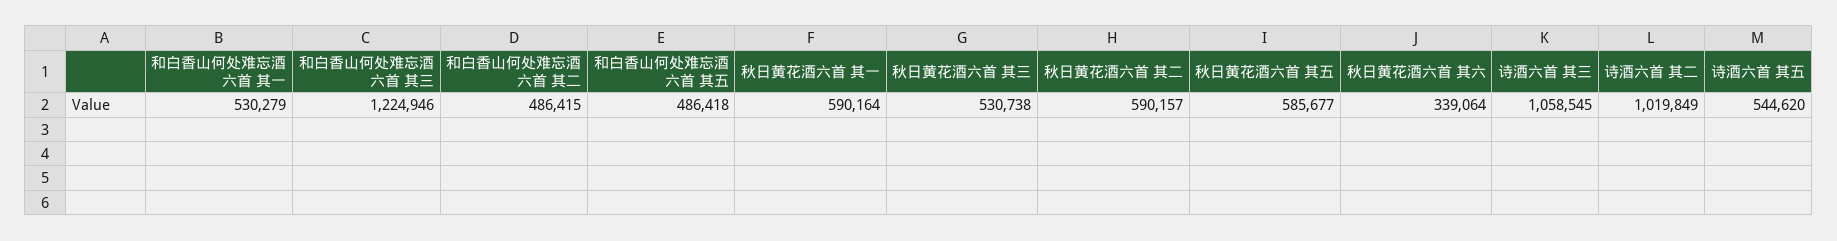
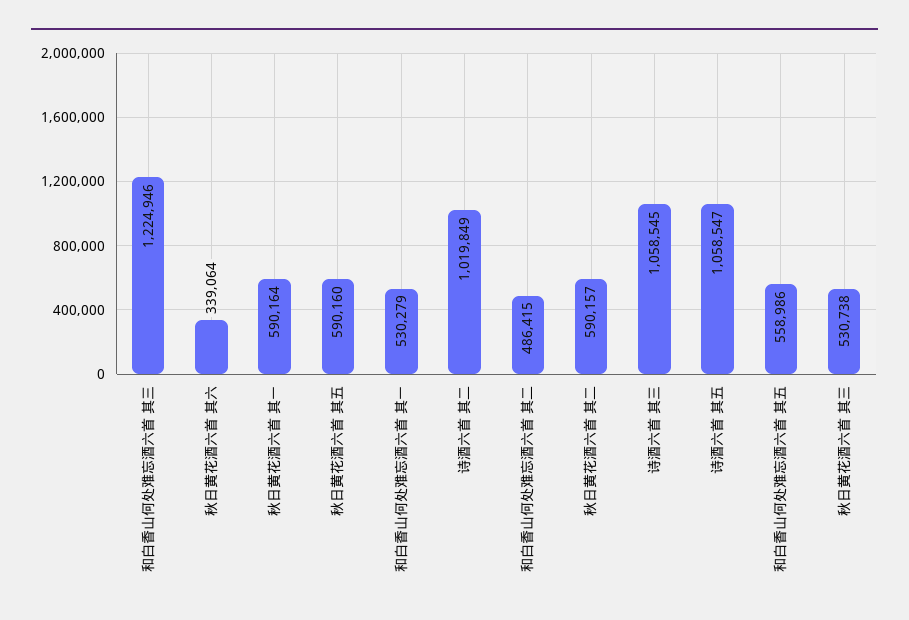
和白香山何处难忘酒六首 其五: 486418 -> 558986
秋日黄花酒六首 其五: 585677 -> 590160
诗酒六首 其五: 544620 -> 1058547

